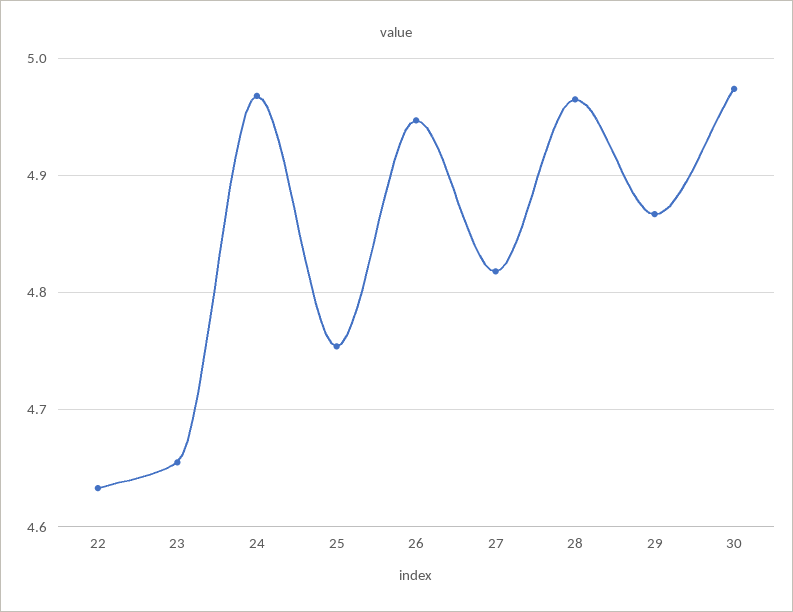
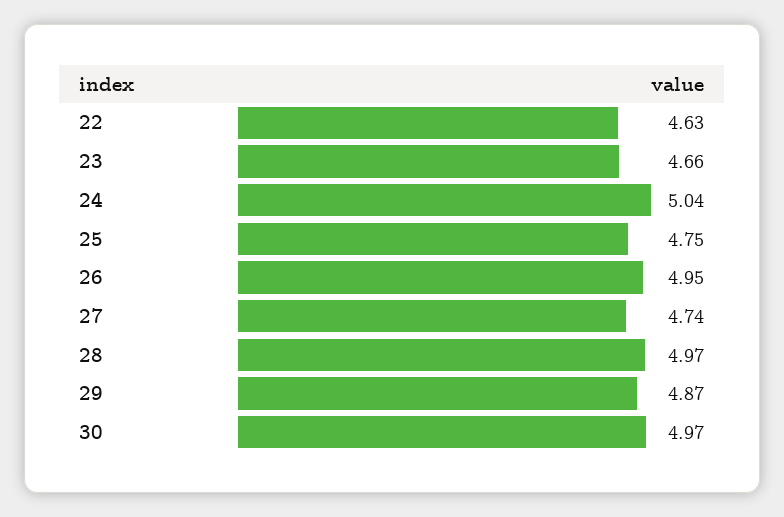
24: 4.97 -> 5.04
27: 4.82 -> 4.74

